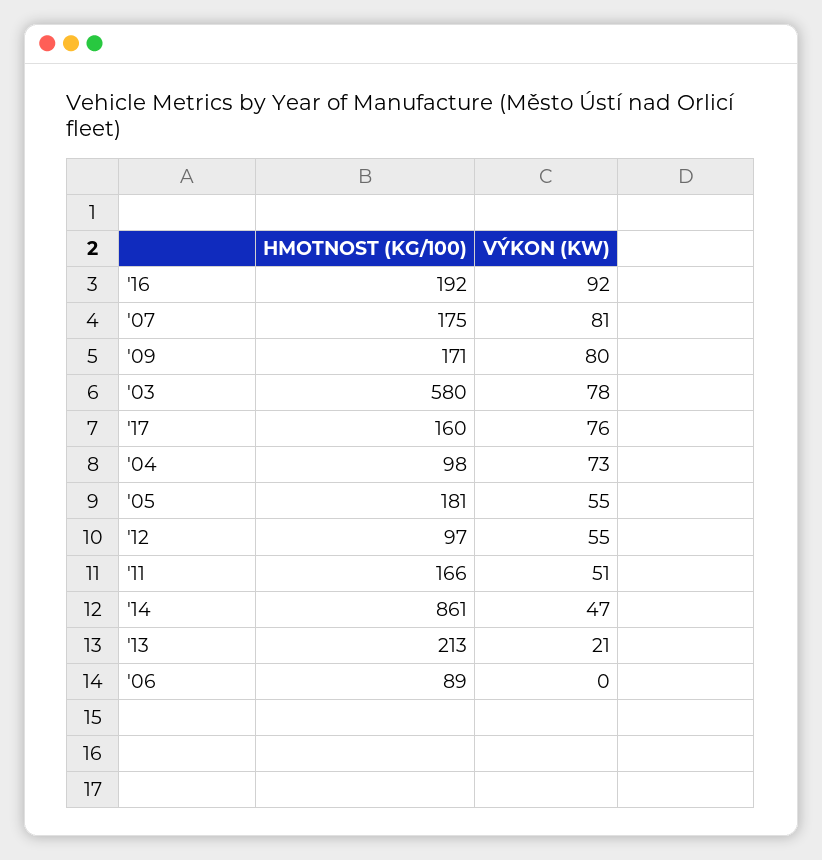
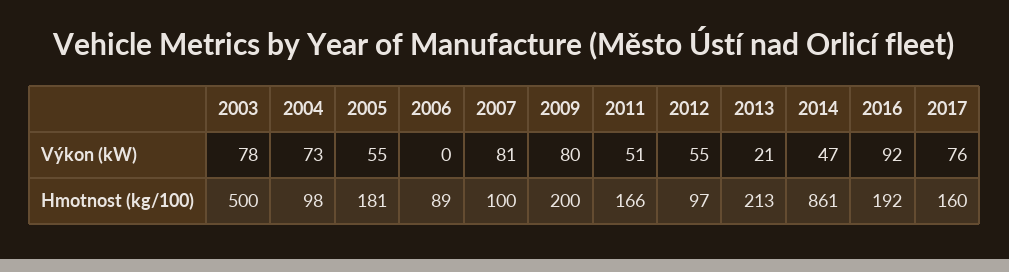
HMOTNOST (KG/100), '07: 175 -> 100
HMOTNOST (KG/100), '09: 171 -> 200
HMOTNOST (KG/100), '03: 580 -> 500

